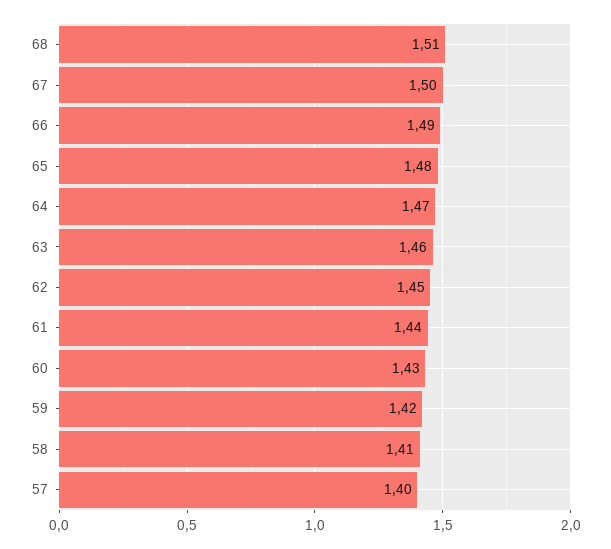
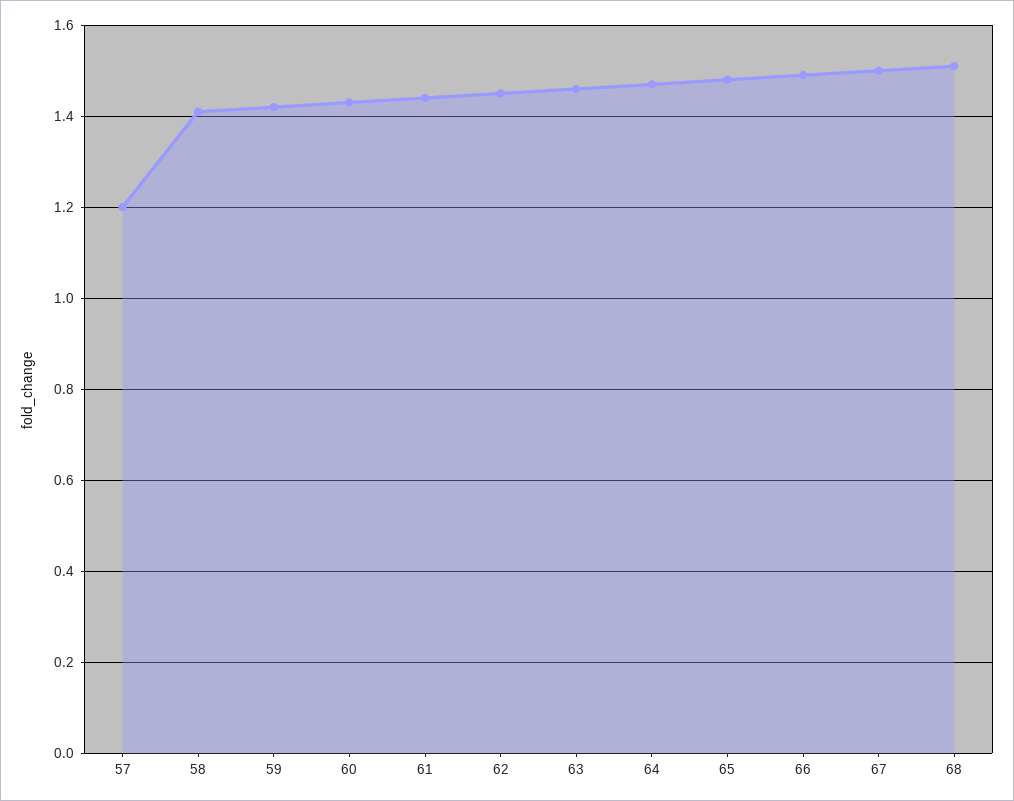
57: 1.4 -> 1.2

